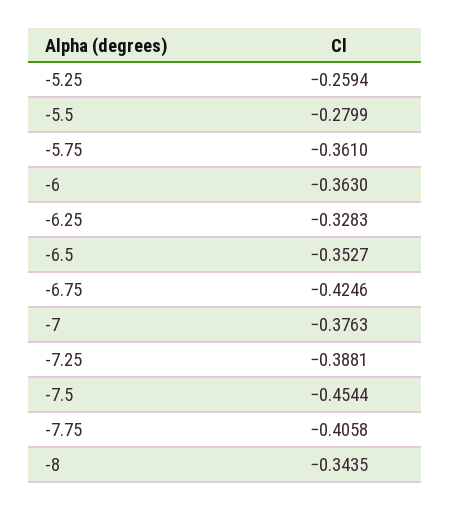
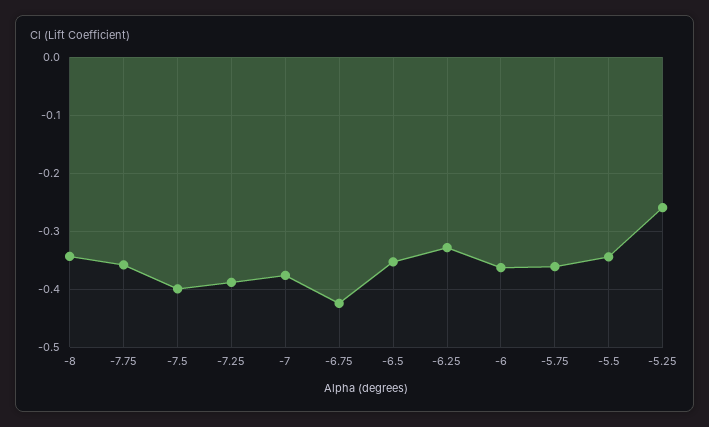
-5.5: -0.2799 -> -0.34
-7.5: -0.4544 -> -0.4
-7.75: -0.4058 -> -0.36

